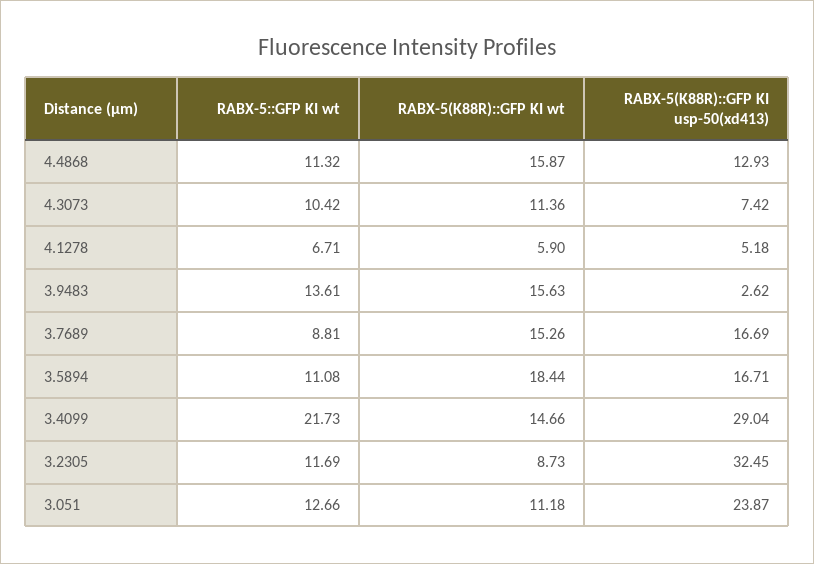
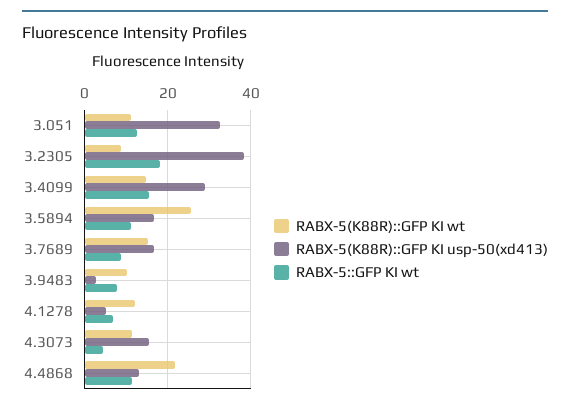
RABX-5(K88R)::GFP KI wt, 4.4868: 15.87 -> 22
RABX-5::GFP KI wt, 4.3073: 10.42 -> 4
RABX-5(K88R)::GFP KI usp-50(xd413), 4.3073: 7.42 -> 16
RABX-5(K88R)::GFP KI wt, 4.1278: 5.9 -> 12
RABX-5::GFP KI wt, 3.9483: 13.61 -> 8
RABX-5(K88R)::GFP KI wt, 3.9483: 15.63 -> 10
RABX-5(K88R)::GFP KI wt, 3.5894: 18.44 -> 26
RABX-5::GFP KI wt, 3.4099: 21.73 -> 16
RABX-5::GFP KI wt, 3.2305: 11.69 -> 18
RABX-5(K88R)::GFP KI usp-50(xd413), 3.2305: 32.45 -> 38
RABX-5(K88R)::GFP KI usp-50(xd413), 3.051: 23.87 -> 32

